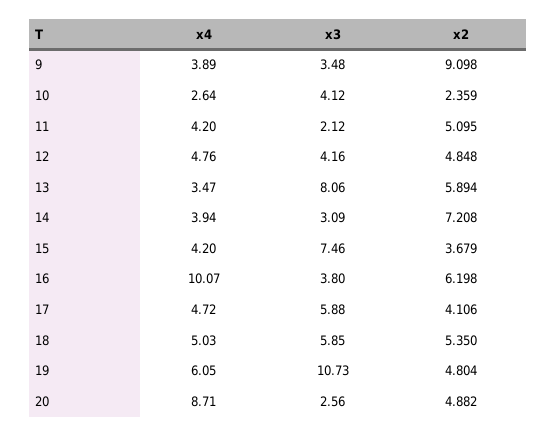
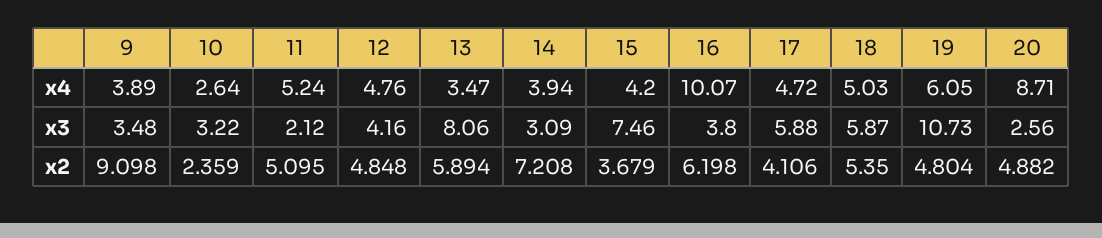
x3, 10: 4.12 -> 3.22
x4, 11: 4.2 -> 5.24
x3, 18: 5.85 -> 5.87

